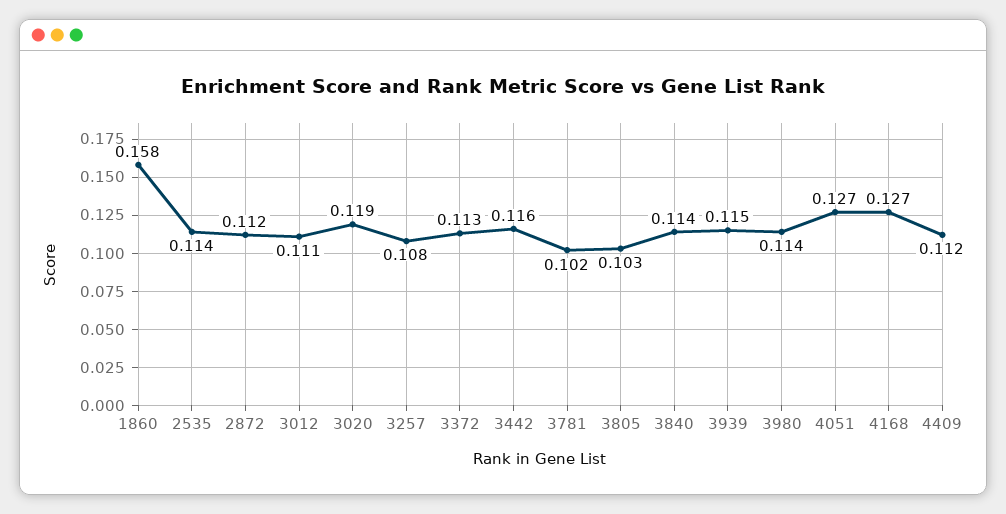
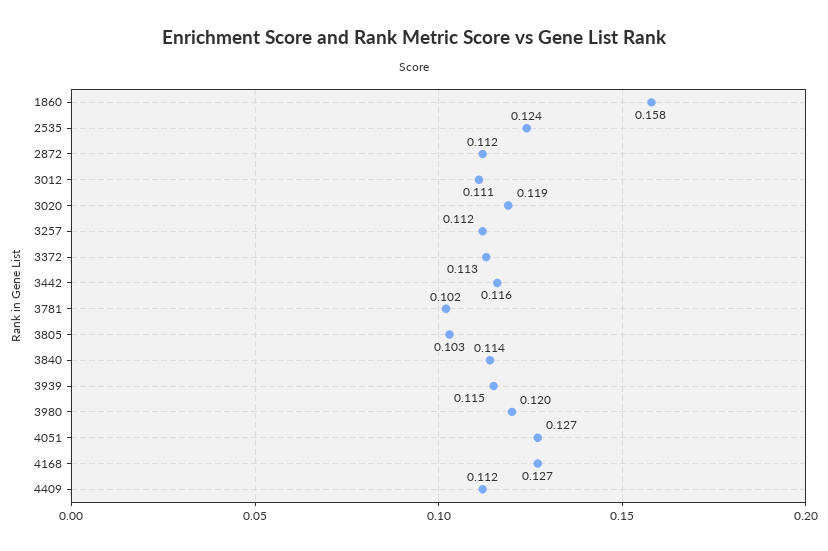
2535: 0.114 -> 0.124
3257: 0.108 -> 0.112
3980: 0.114 -> 0.12

